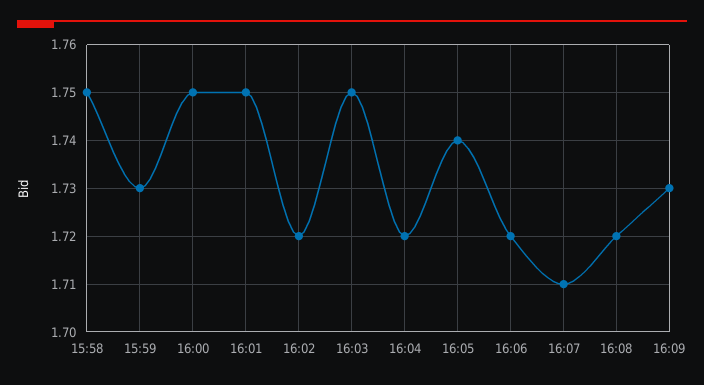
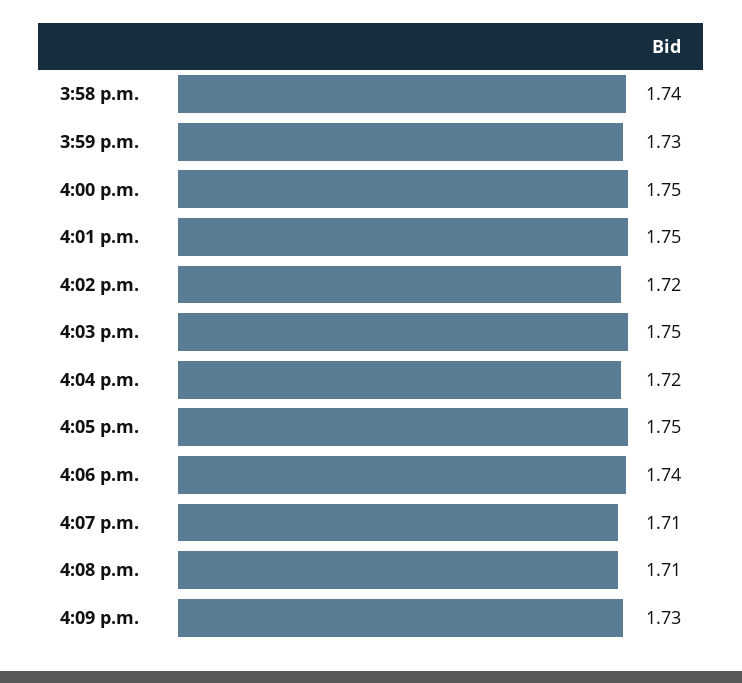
15:58: 1.75 -> 1.74
16:05: 1.74 -> 1.75
16:06: 1.72 -> 1.74
16:08: 1.72 -> 1.71

